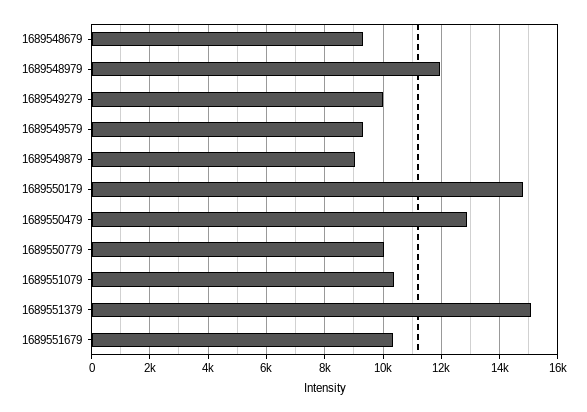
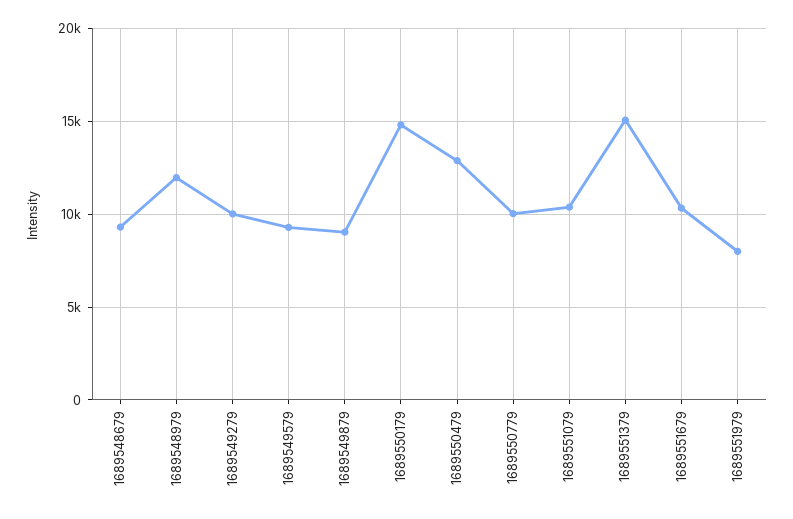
1689551979: none -> 8000

